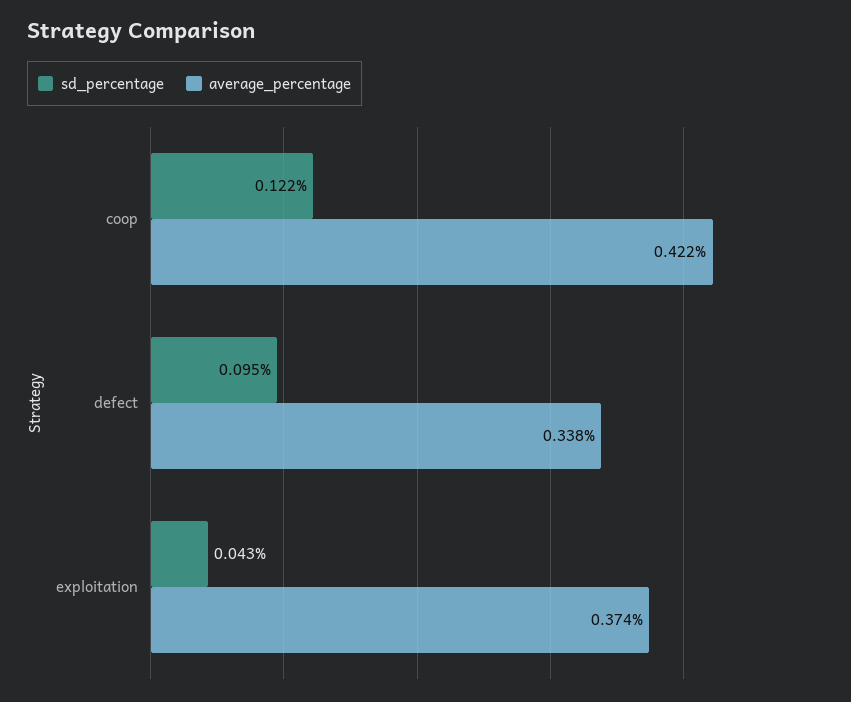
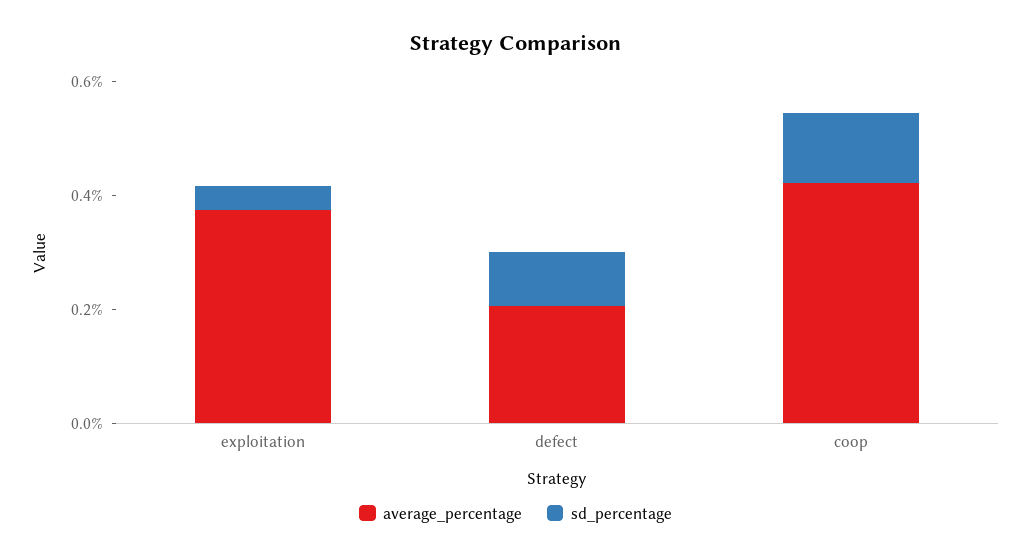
average_percentage, defect: 0.338 -> 0.2

